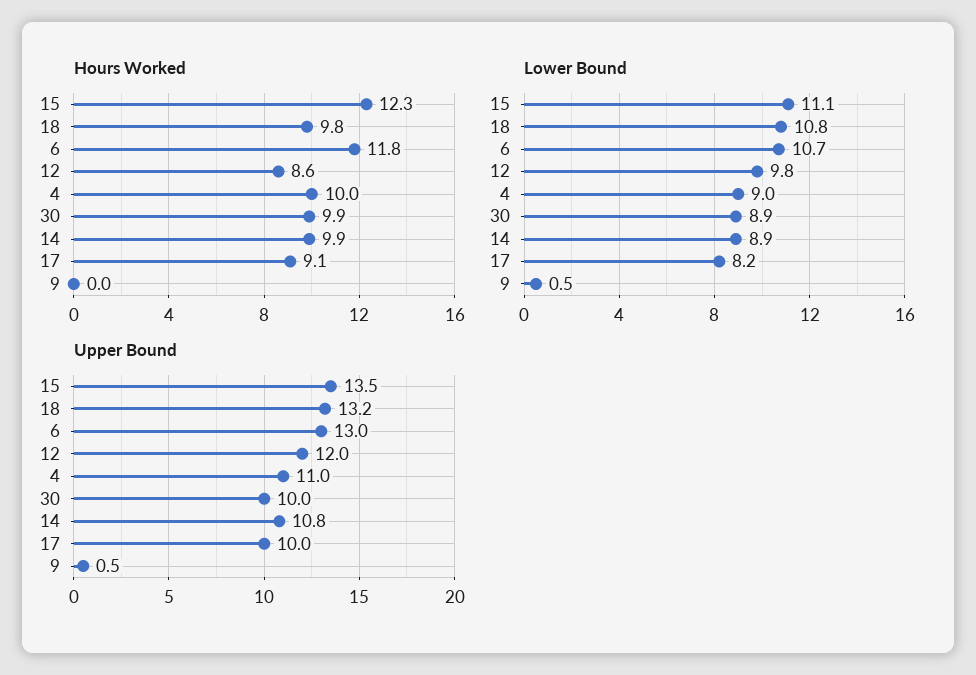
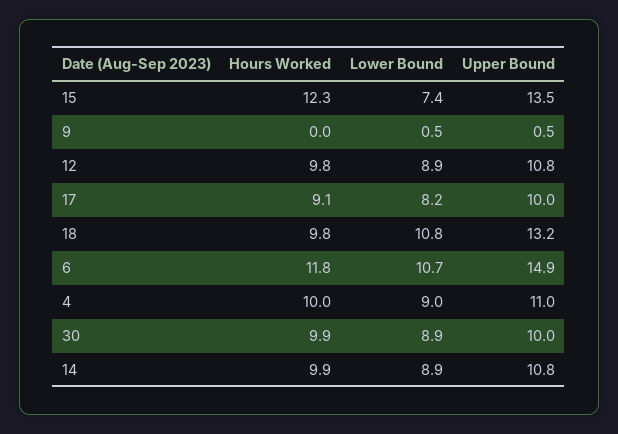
Hours Worked, 12: 8.6 -> 9.8
Lower Bound, 15: 11.1 -> 7.4
Lower Bound, 12: 9.8 -> 8.9
Upper Bound, 6: 13 -> 14.9
Upper Bound, 12: 12 -> 10.8

